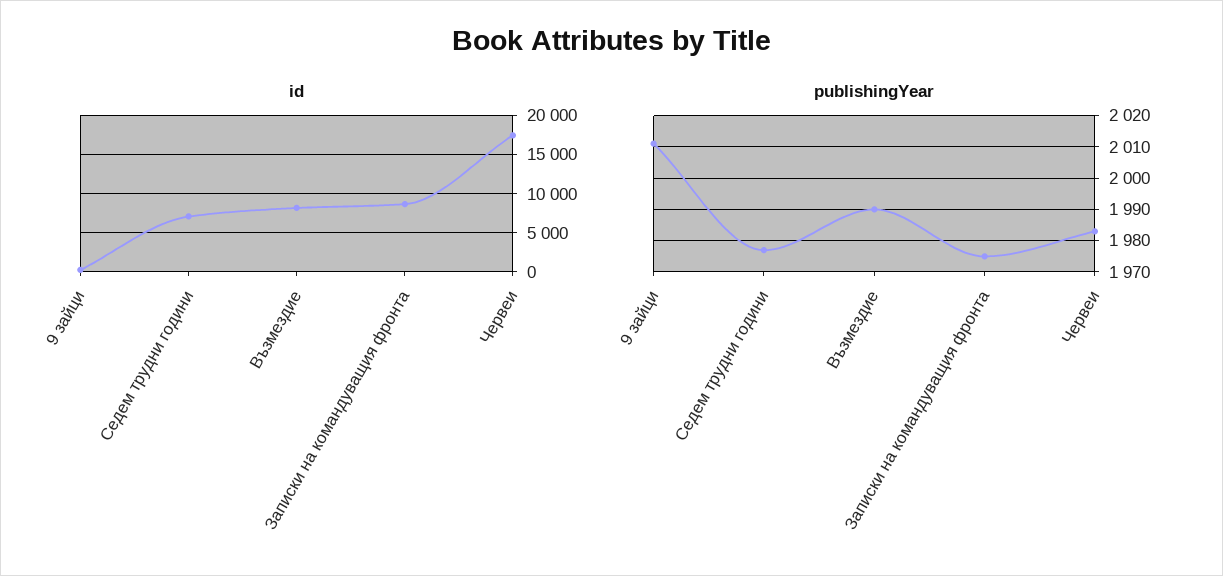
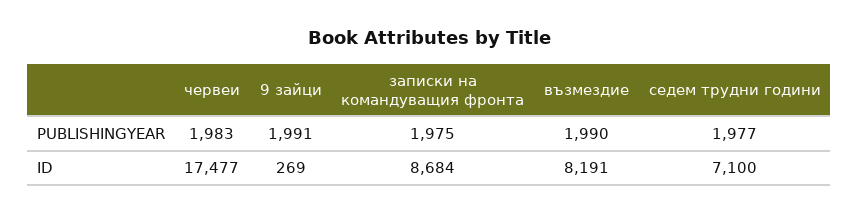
publishingYear, 9 зайци: 2010 -> 1991

